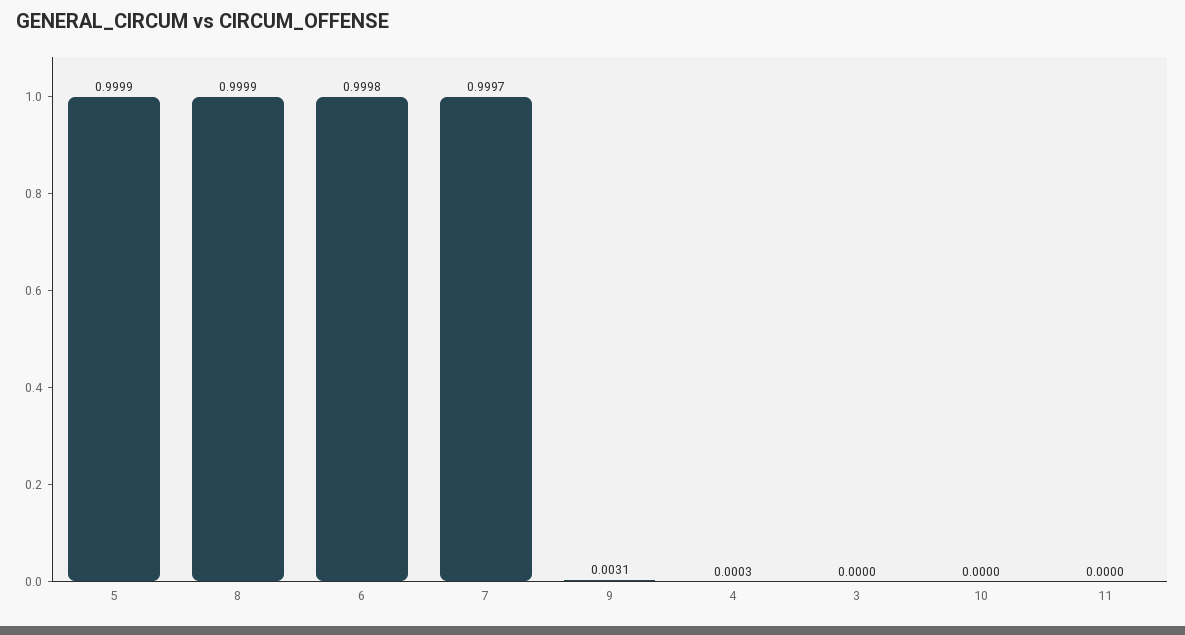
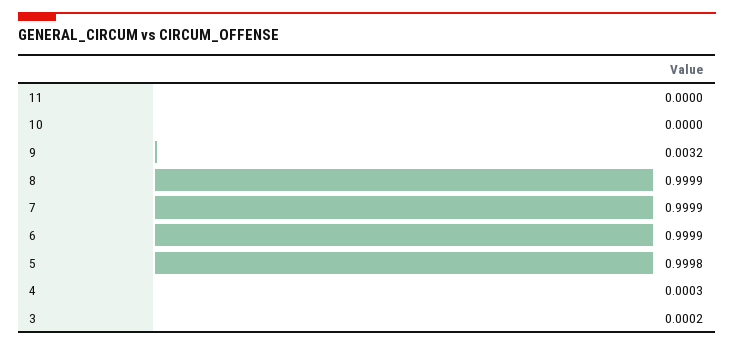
5: 0.9999 -> 0.9998
6: 0.9998 -> 0.9999
7: 0.9997 -> 0.9999
9: 0.0031 -> 0.0032
3: 0 -> 0.0002

